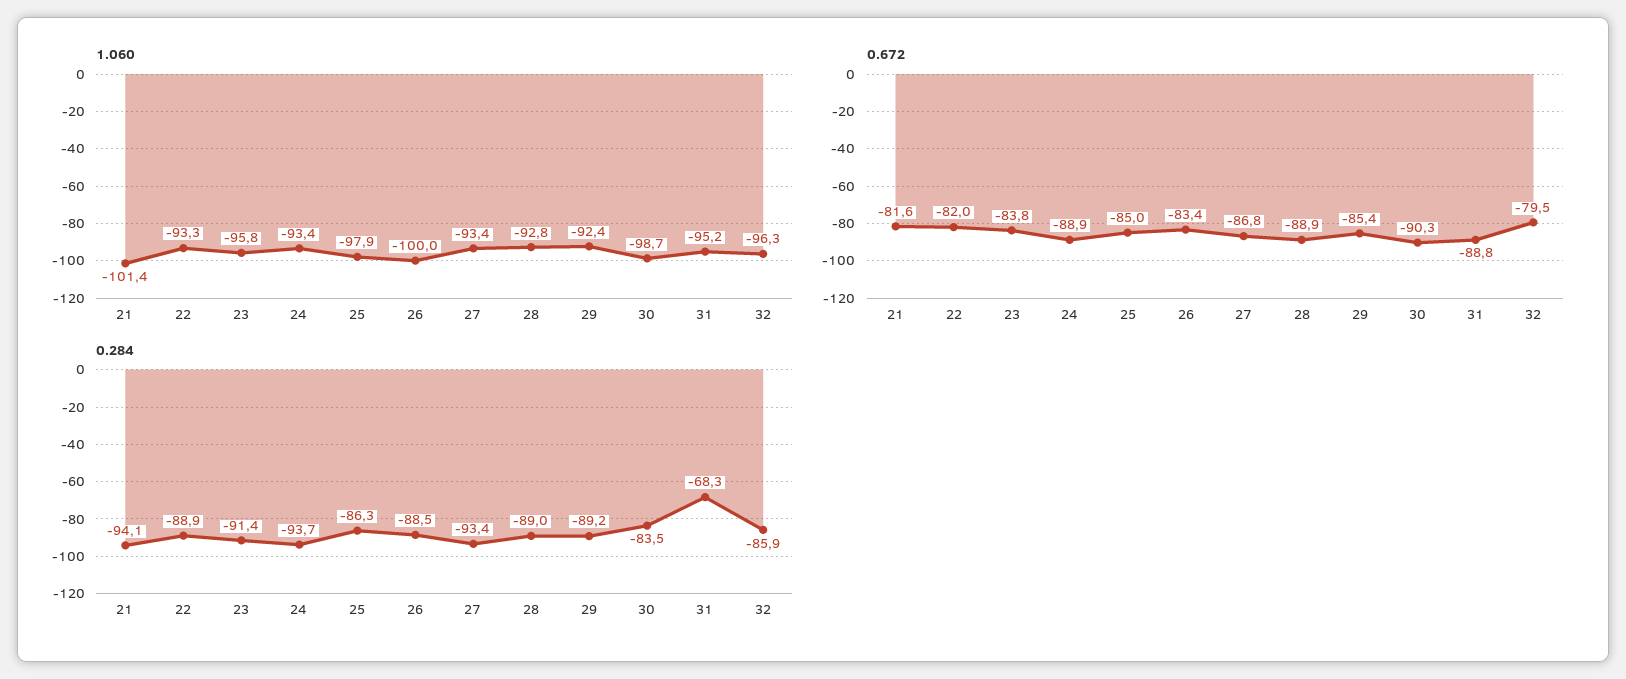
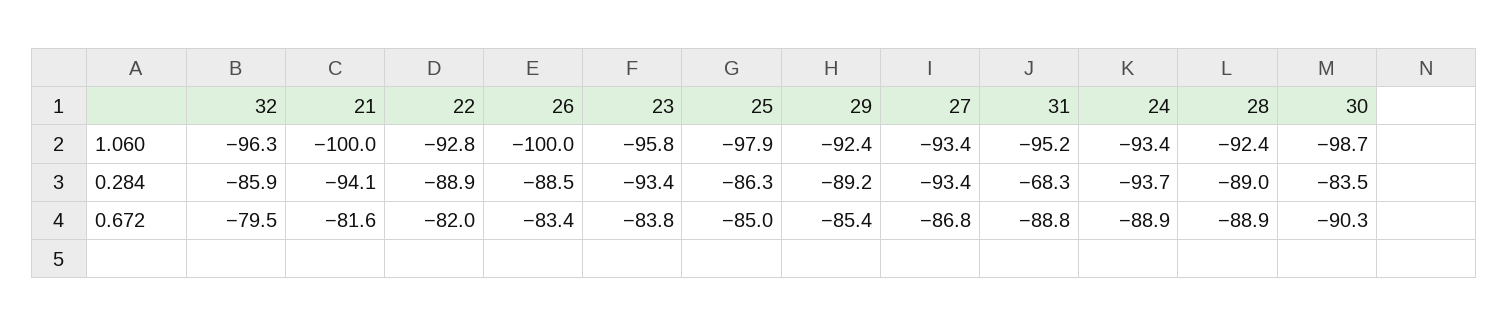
1.060, 21: -101.4 -> -100
1.060, 22: -93.3 -> -92.8
1.060, 28: -92.8 -> -92.4
0.284, 23: -91.4 -> -93.4

